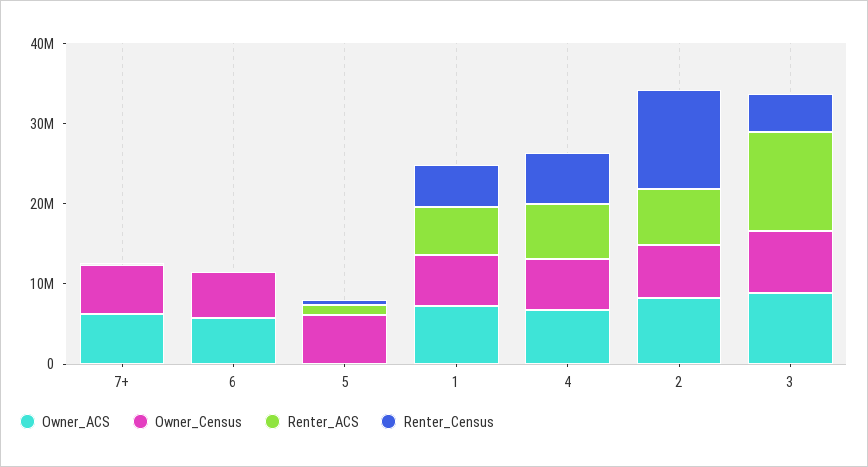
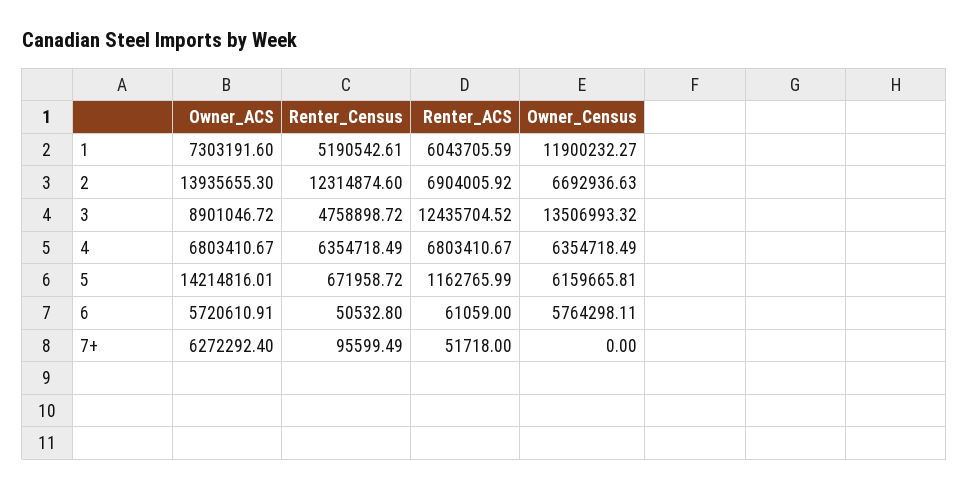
Owner_Census, 7+: 6000000 -> 0
Owner_ACS, 5: 0 -> 14214816.01
Owner_Census, 1: 6000000 -> 11900232.27
Owner_ACS, 2: 8000000 -> 13935655.3
Owner_Census, 3: 8000000 -> 13506993.32

